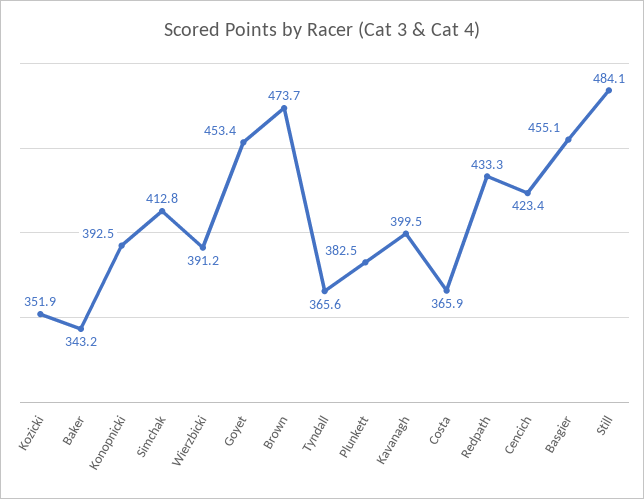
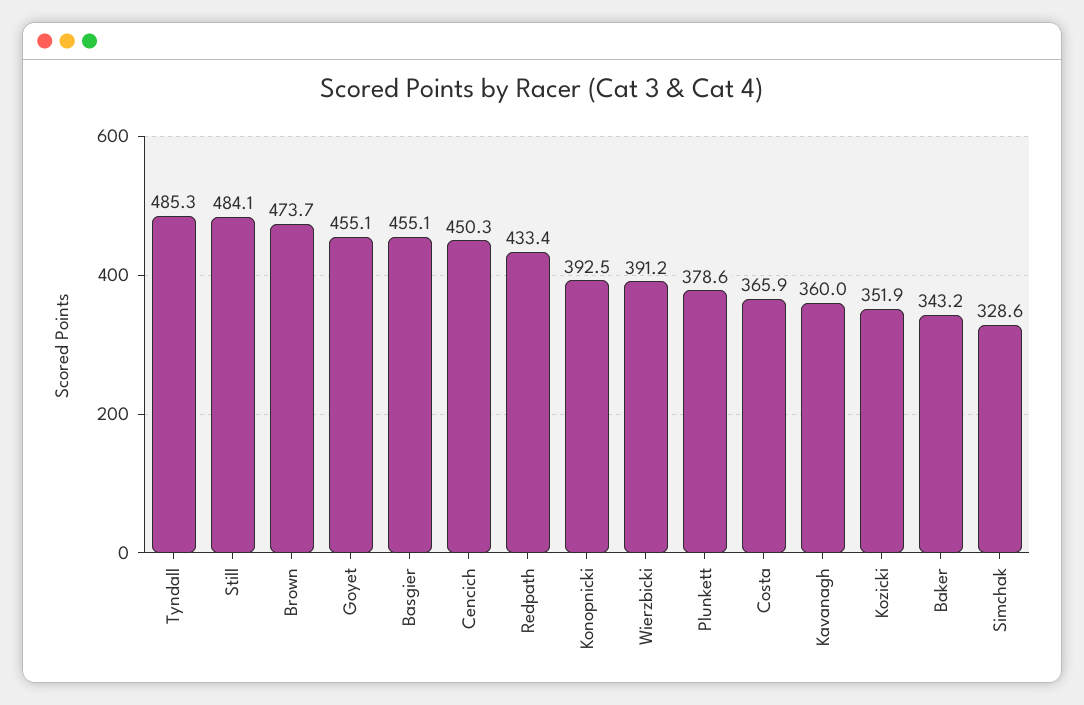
Simchak: 412.8 -> 328.6
Goyet: 453.4 -> 455.1
Tyndall: 365.6 -> 485.3
Plunkett: 382.5 -> 378.6
Kavanagh: 399.5 -> 360
Redpath: 433.3 -> 433.4
Cencich: 423.4 -> 450.3

